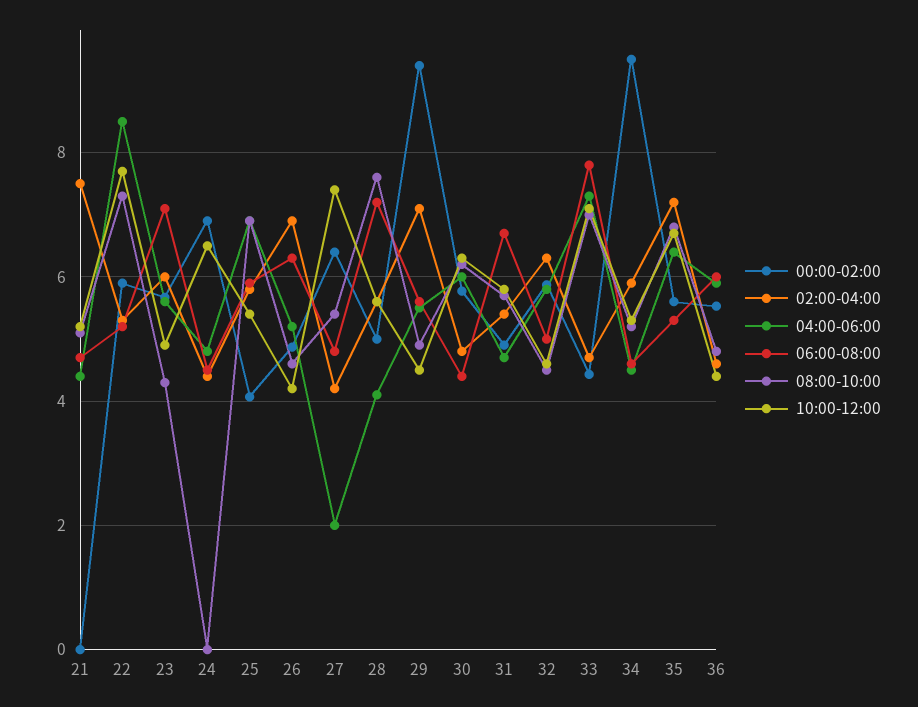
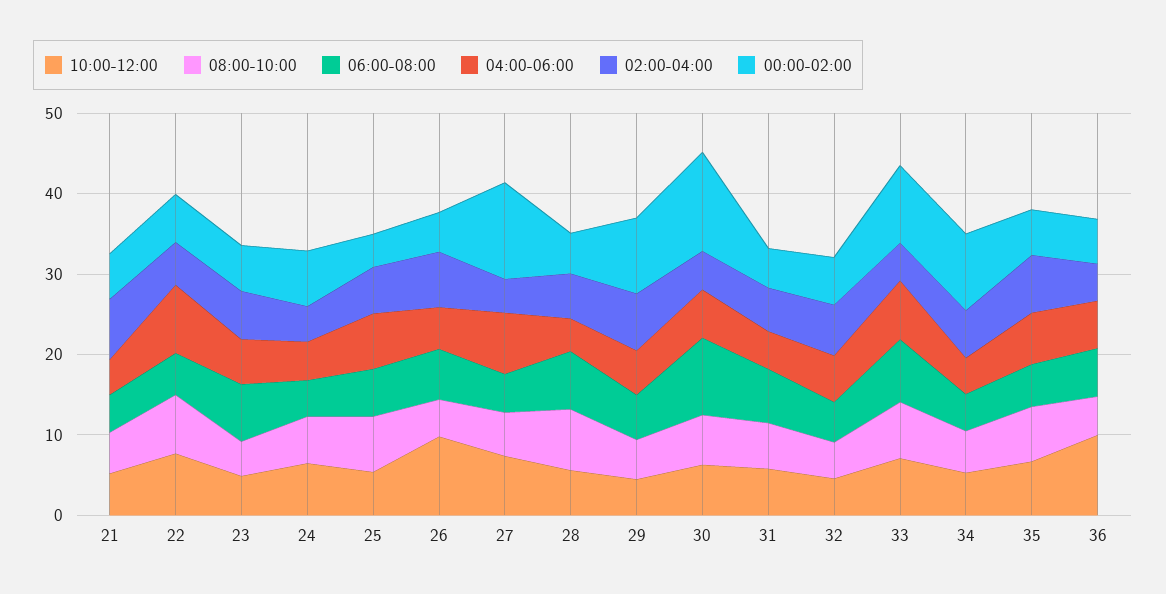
00:00-02:00, 21: 0 -> 6
08:00-10:00, 24: 0 -> 6
10:00-12:00, 26: 4.2 -> 10
00:00-02:00, 27: 6.4 -> 12
04:00-06:00, 27: 2 -> 8
00:00-02:00, 30: 5.8 -> 12
06:00-08:00, 30: 4.4 -> 10
00:00-02:00, 33: 4.4 -> 10
10:00-12:00, 36: 4.4 -> 10

